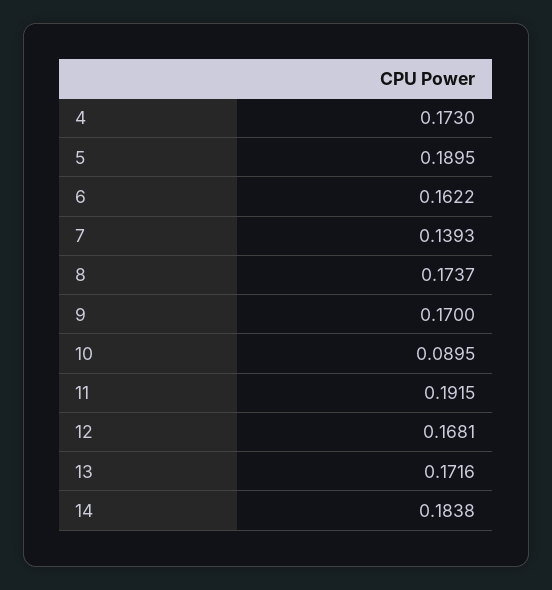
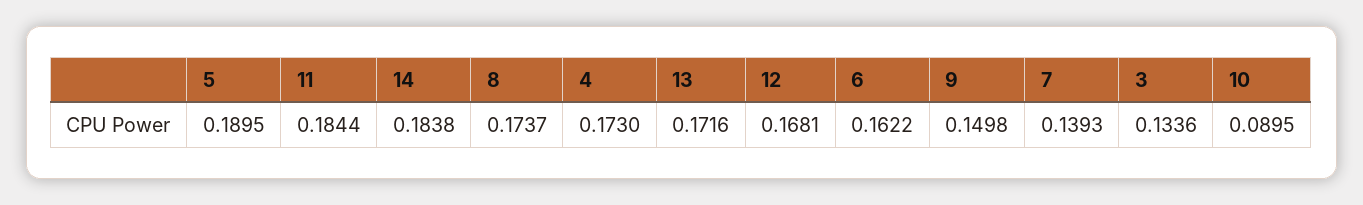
9: 0.17 -> 0.1498
11: 0.1915 -> 0.1844
3: none -> 0.1336

